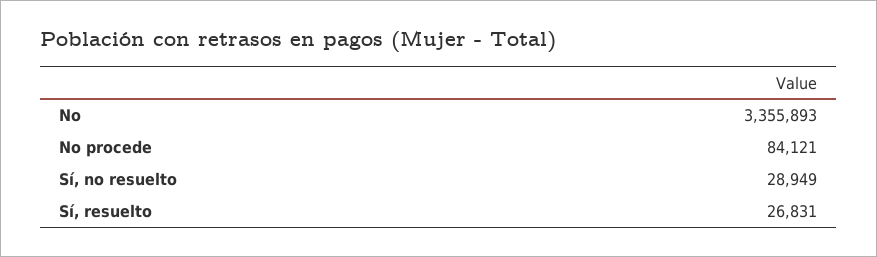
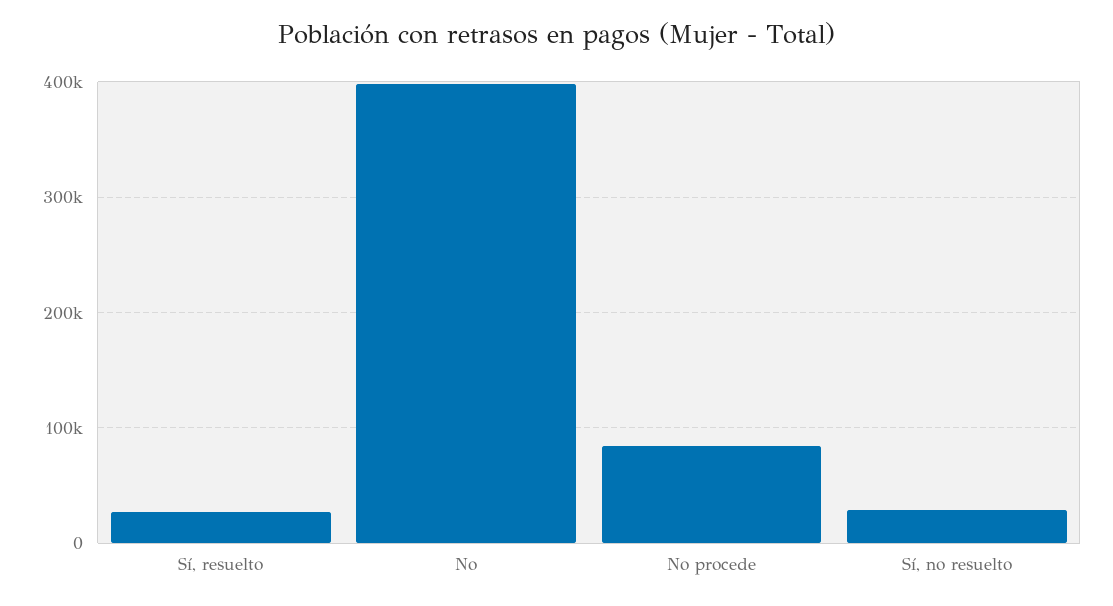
No: 3355893 -> 400000

